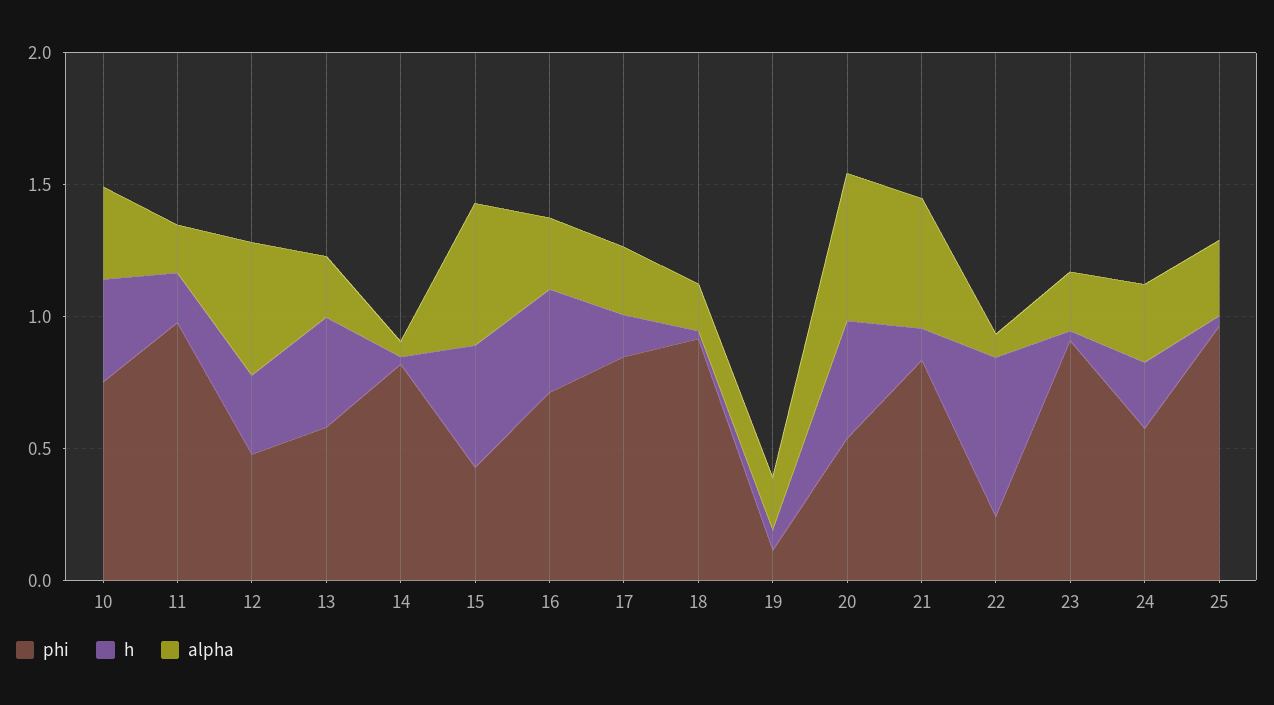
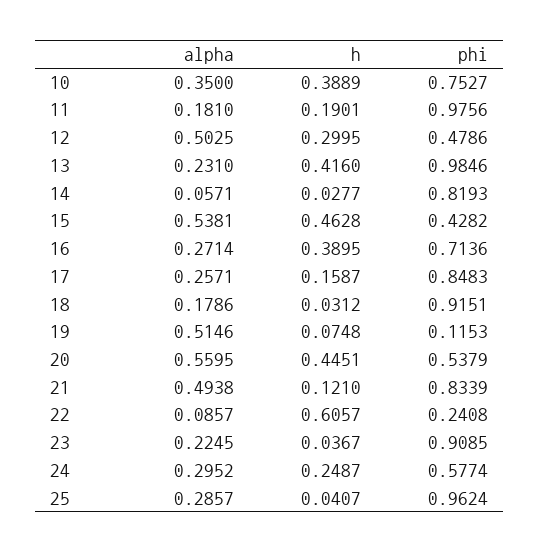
phi, 13: 0.6 -> 0.9846
alpha, 19: 0.2 -> 0.5146

